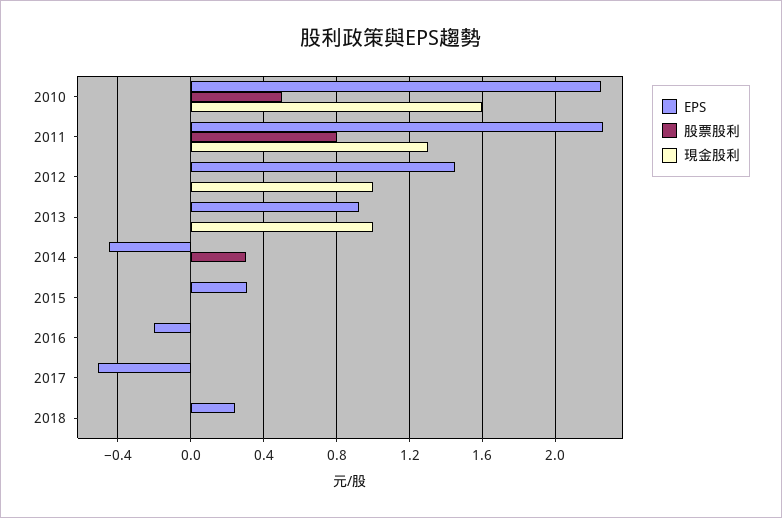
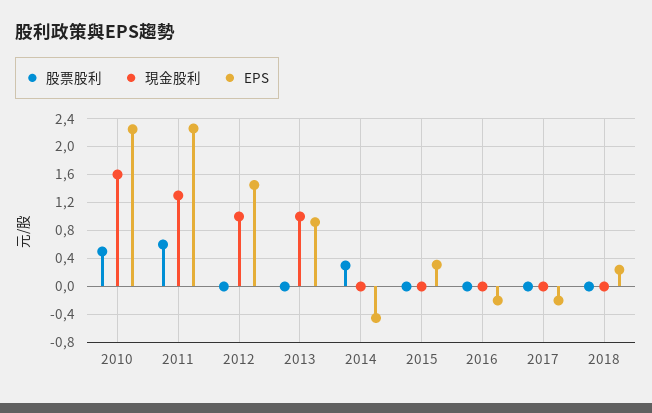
股票股利, 2011: 0.8 -> 0.6
EPS, 2017: -0.5 -> -0.2

